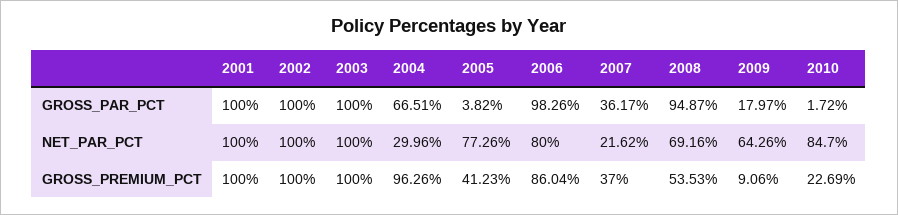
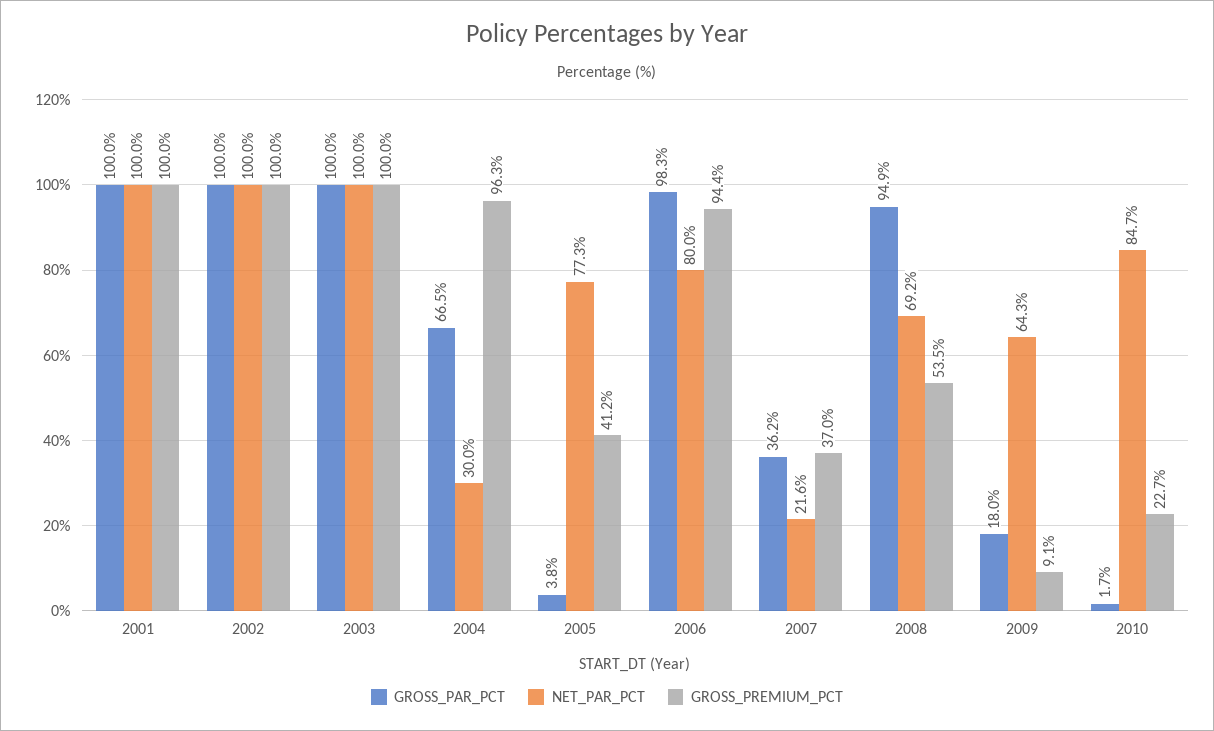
GROSS_PREMIUM_PCT, 2006: 86.04 -> 94.4

